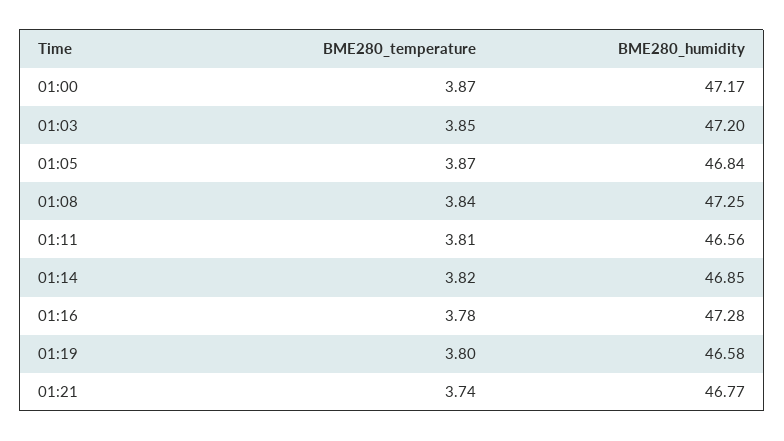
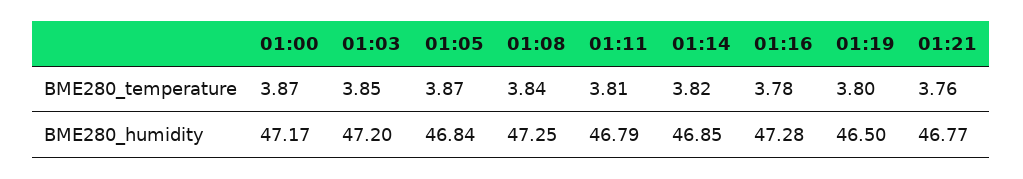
BME280_humidity, 01:11: 46.56 -> 46.79
BME280_humidity, 01:19: 46.58 -> 46.5
BME280_temperature, 01:21: 3.74 -> 3.76

